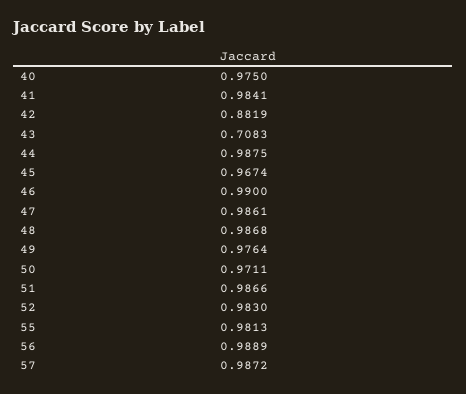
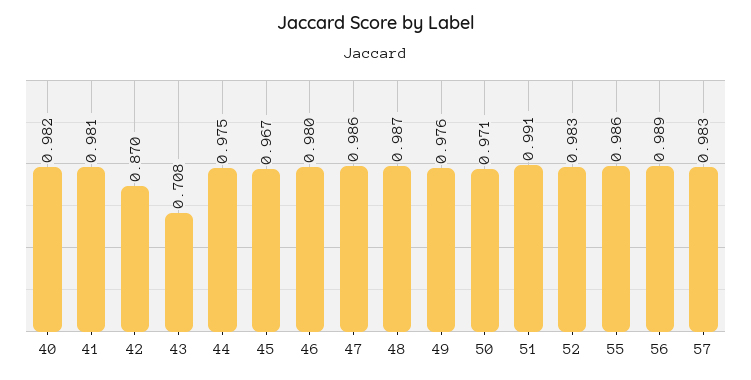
40: 0.975 -> 0.982
41: 0.9841 -> 0.981
42: 0.8819 -> 0.87
44: 0.9875 -> 0.975
46: 0.99 -> 0.98
51: 0.9866 -> 0.991
55: 0.9813 -> 0.986
57: 0.9872 -> 0.983

